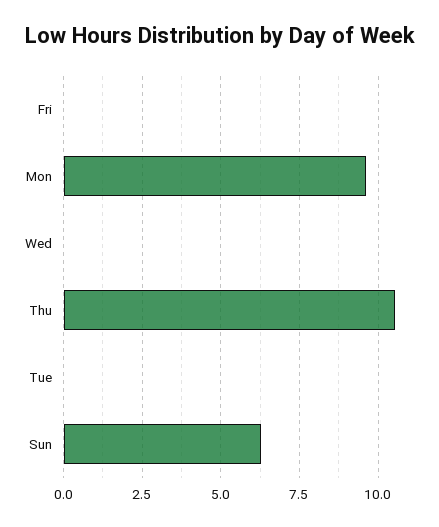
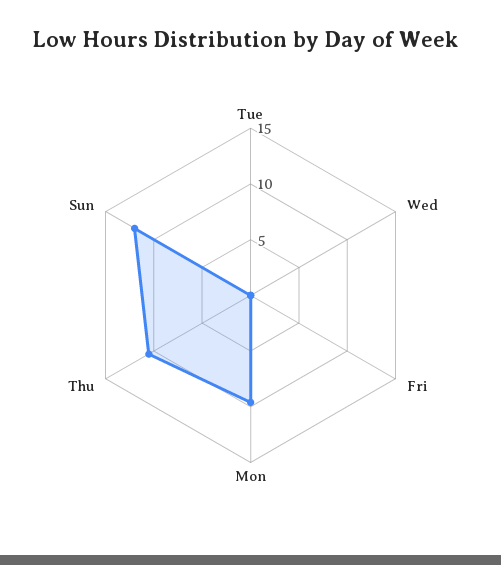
Sun: 6.25 -> 12

